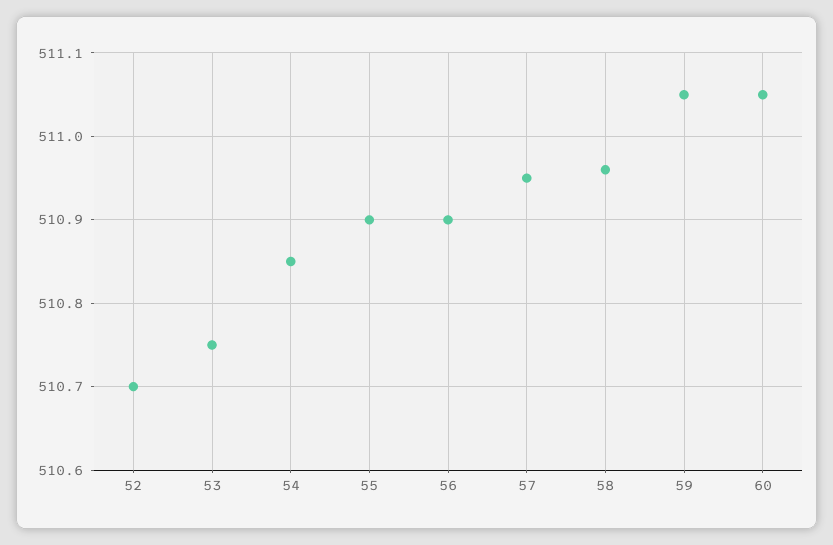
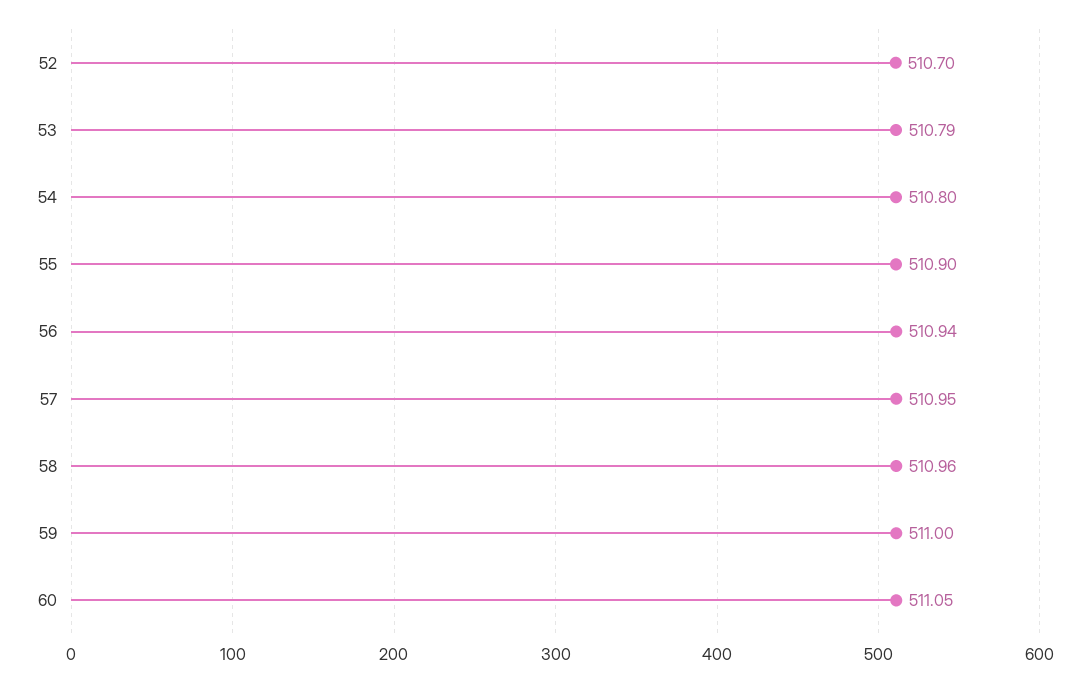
53: 510.75 -> 510.79
54: 510.85 -> 510.8
56: 510.9 -> 510.94
59: 511.05 -> 511

